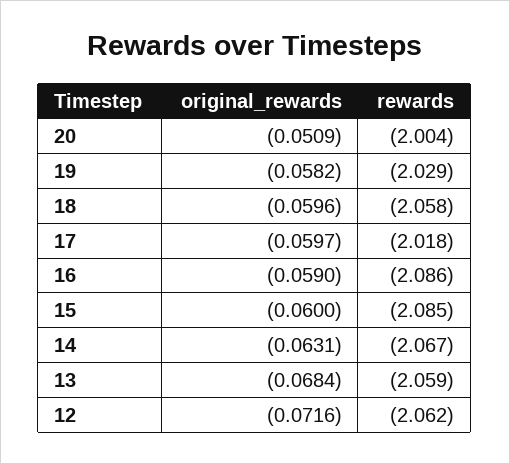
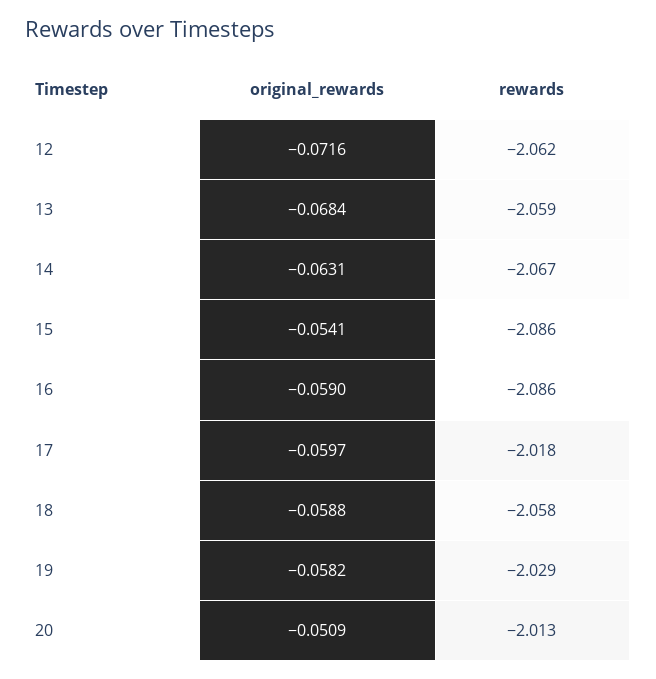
rewards, 20: -2.004 -> -2.013
original_rewards, 18: -0.0596 -> -0.0588
original_rewards, 15: -0.06 -> -0.0541
rewards, 15: -2.085 -> -2.086

